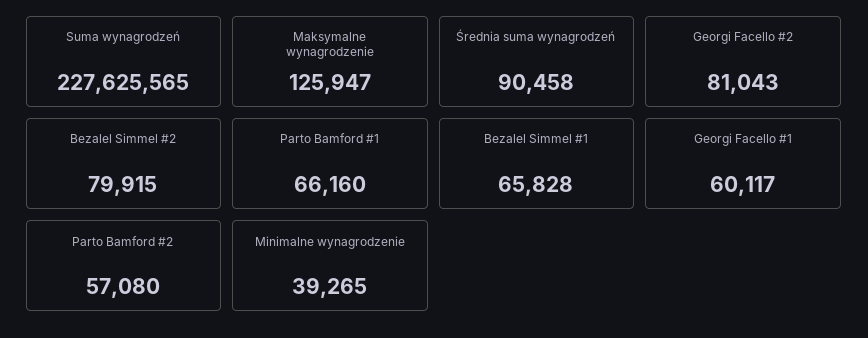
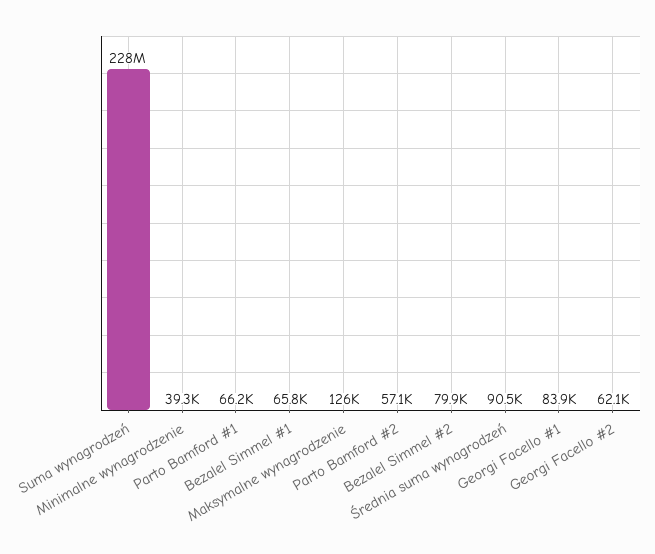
Georgi Facello #2: 81043 -> 62100
Georgi Facello #1: 60117 -> 83900

